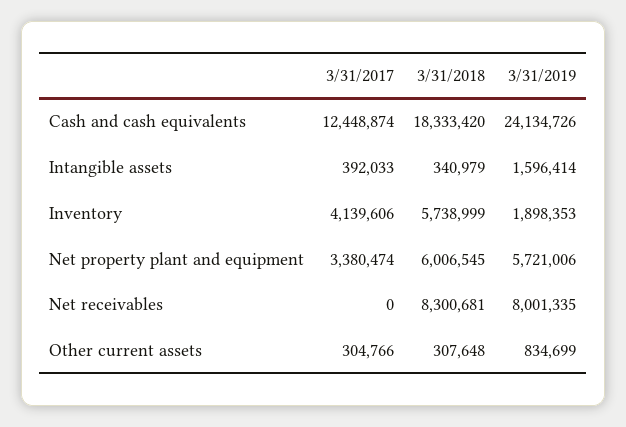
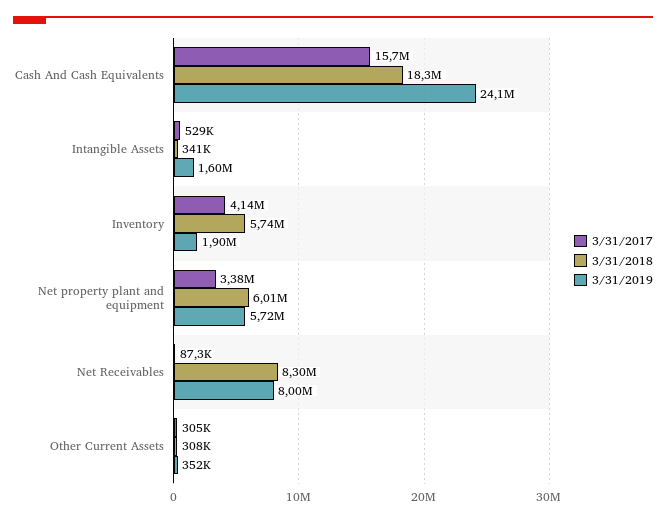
3/31/2017, Cash and cash equivalents: 12448874 -> 15700000
3/31/2017, Intangible assets: 392033 -> 529000
3/31/2017, Net receivables: 0 -> 87300
3/31/2019, Other current assets: 834699 -> 352000

